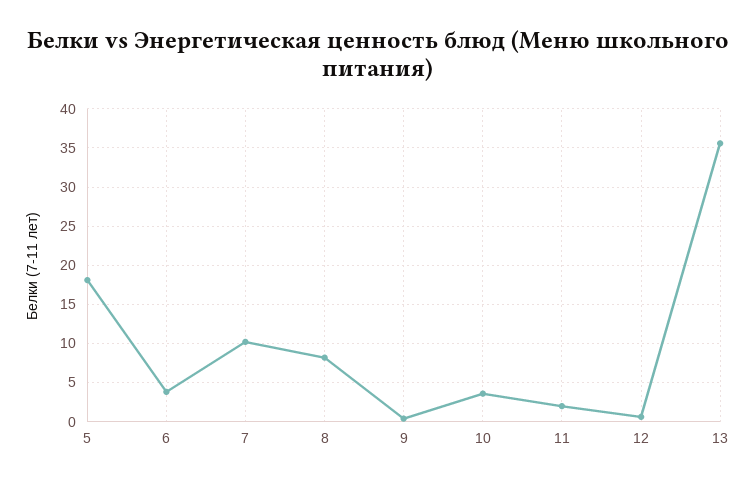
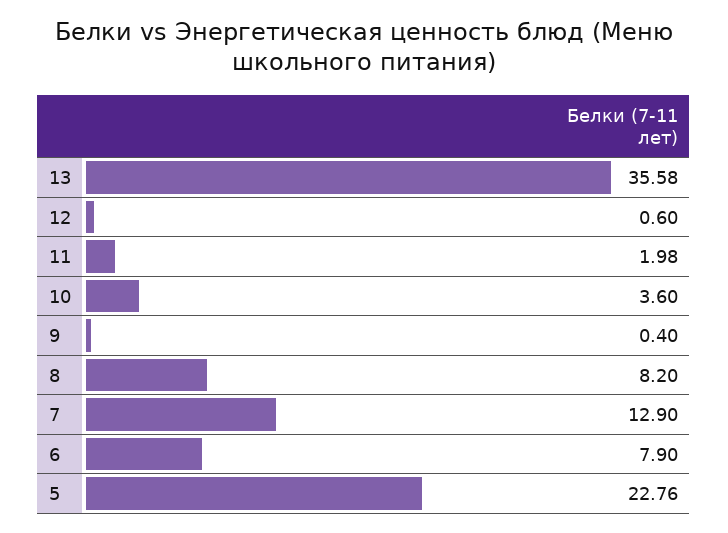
5: 18 -> 22.76
6: 4 -> 7.9
7: 10 -> 12.9

